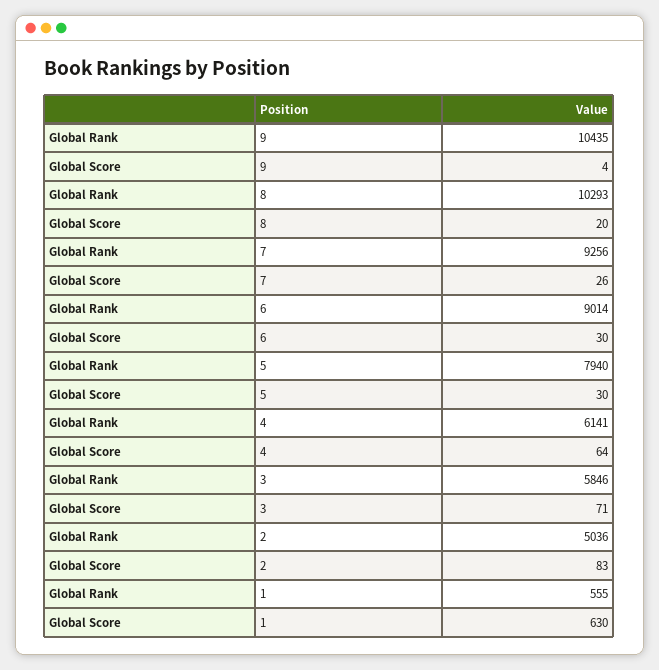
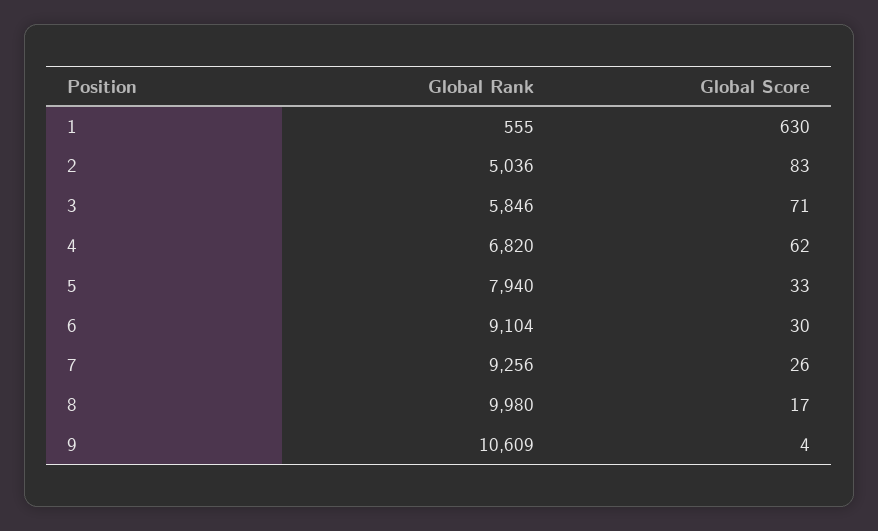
Global Rank, 9: 10435 -> 10609
Global Rank, 8: 10293 -> 9980
Global Score, 8: 20 -> 17
Global Rank, 6: 9014 -> 9104
Global Score, 5: 30 -> 33
Global Rank, 4: 6141 -> 6820
Global Score, 4: 64 -> 62

